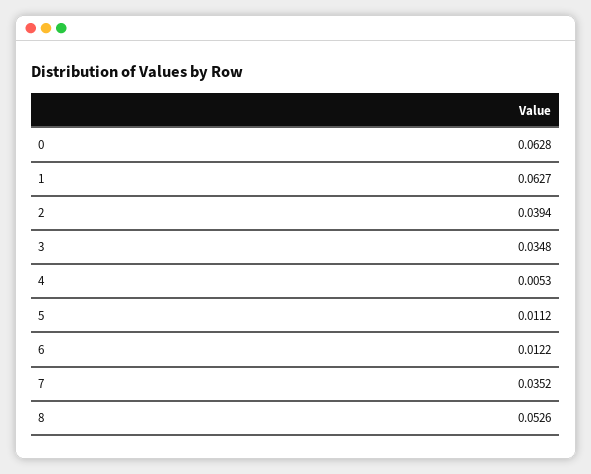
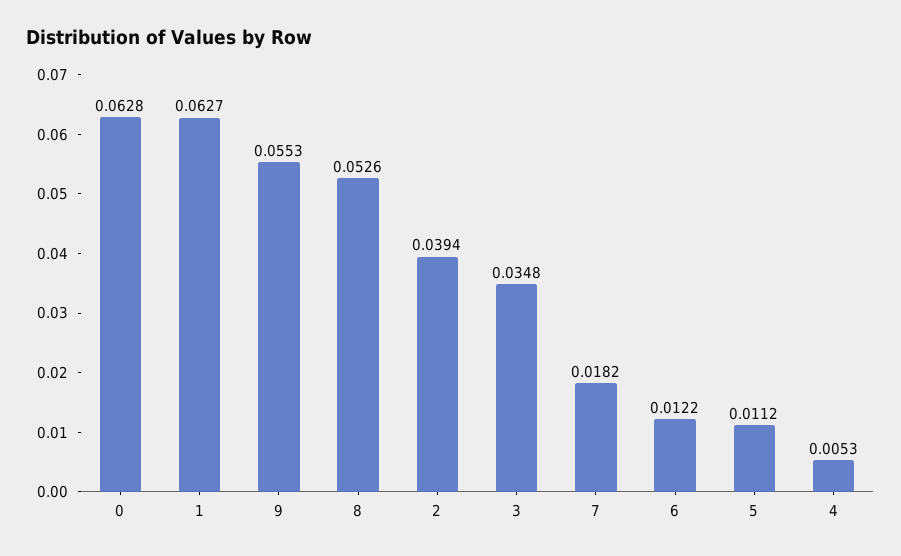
7: 0.0352 -> 0.0182
9: none -> 0.0553

